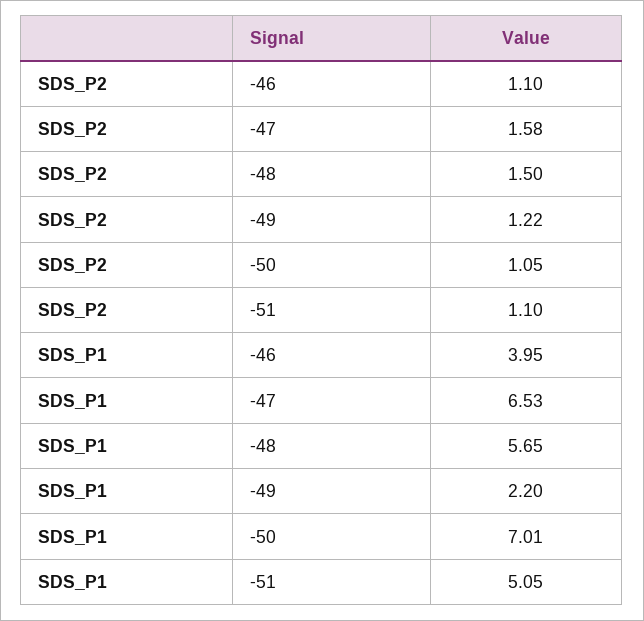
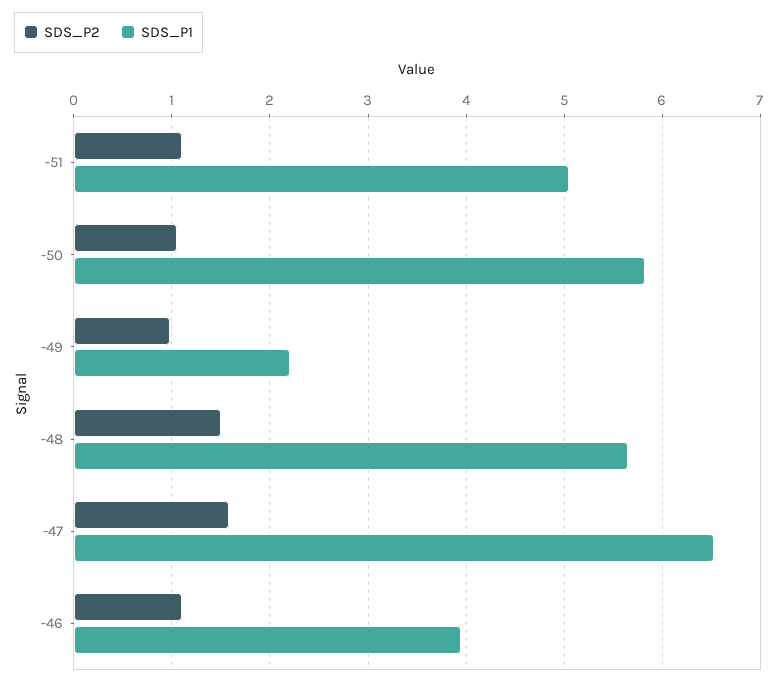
SDS_P2, -49: 1.22 -> 1
SDS_P1, -50: 7.01 -> 5.8

